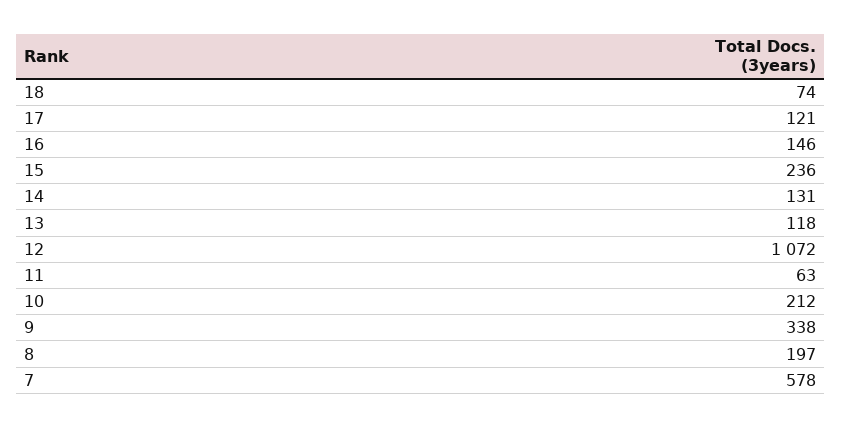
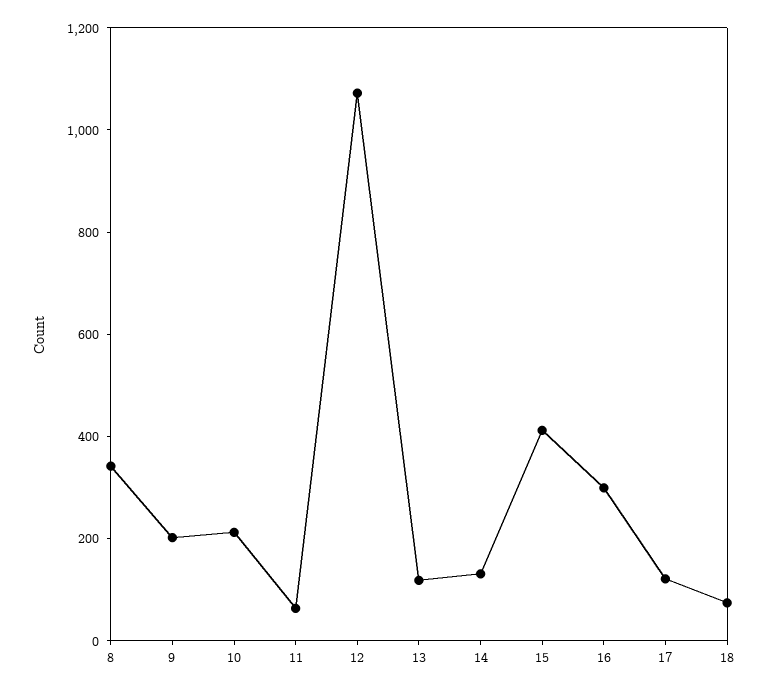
16: 146 -> 300
15: 236 -> 400
9: 338 -> 200
8: 197 -> 350
7: 578 -> none

